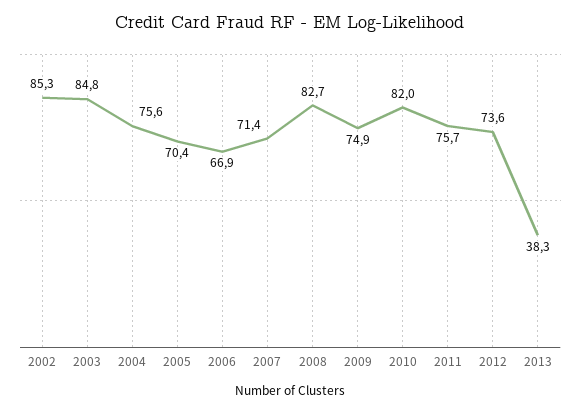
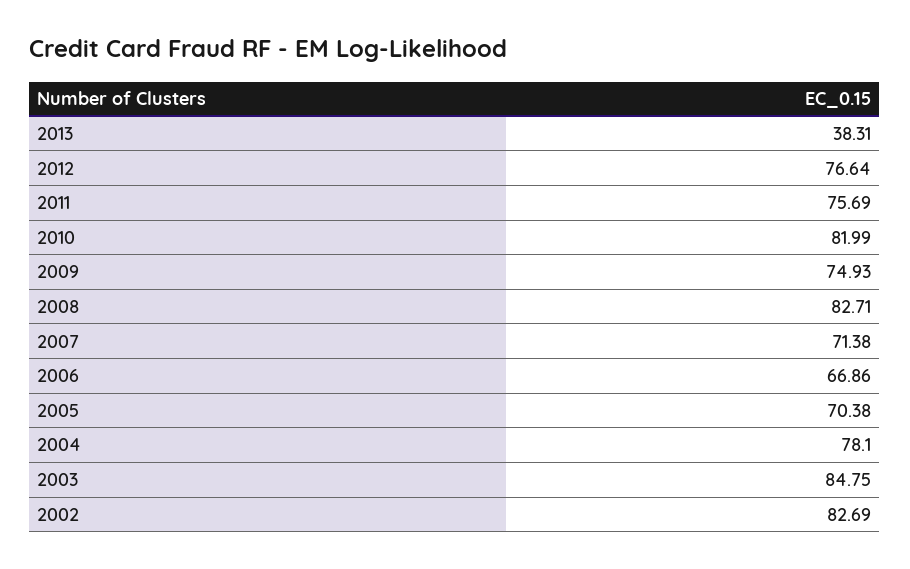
2002: 85.3 -> 82.69
2004: 75.6 -> 78.1
2012: 73.6 -> 76.64

